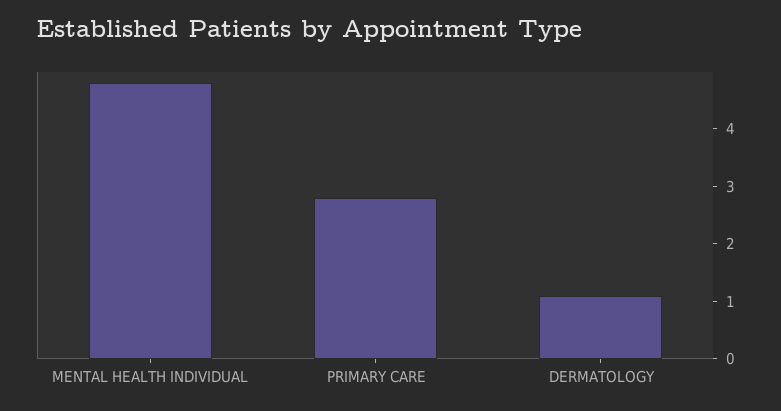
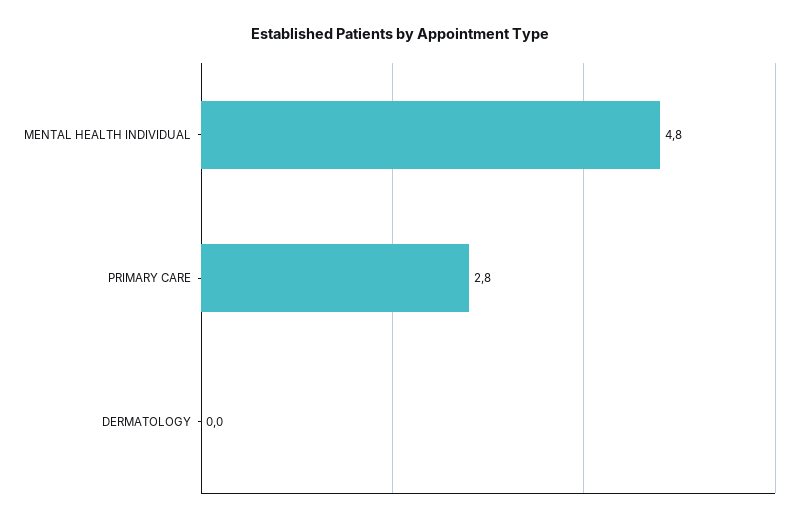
DERMATOLOGY: 1 -> 0

